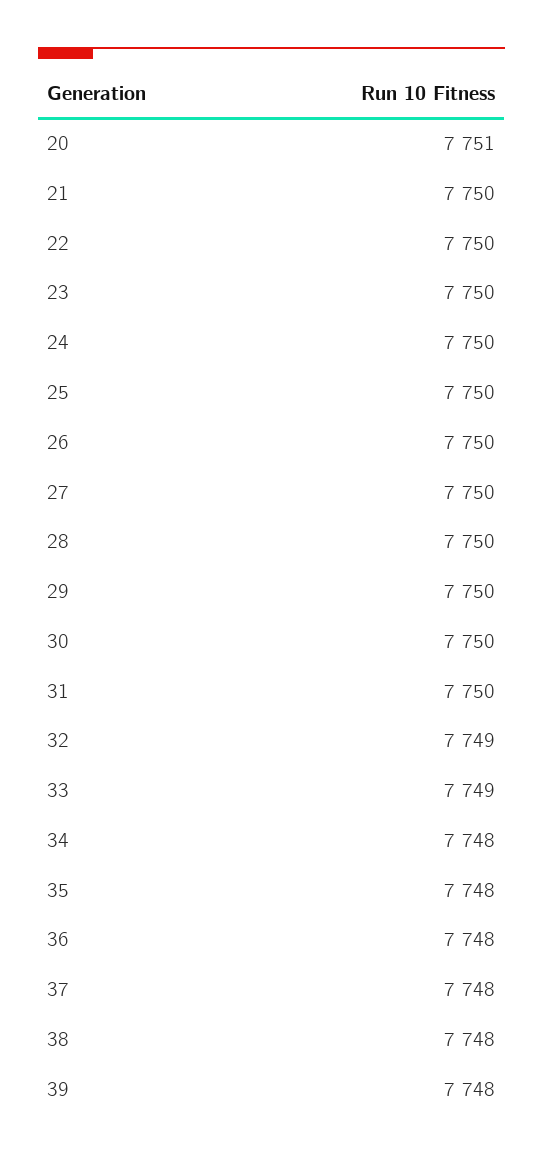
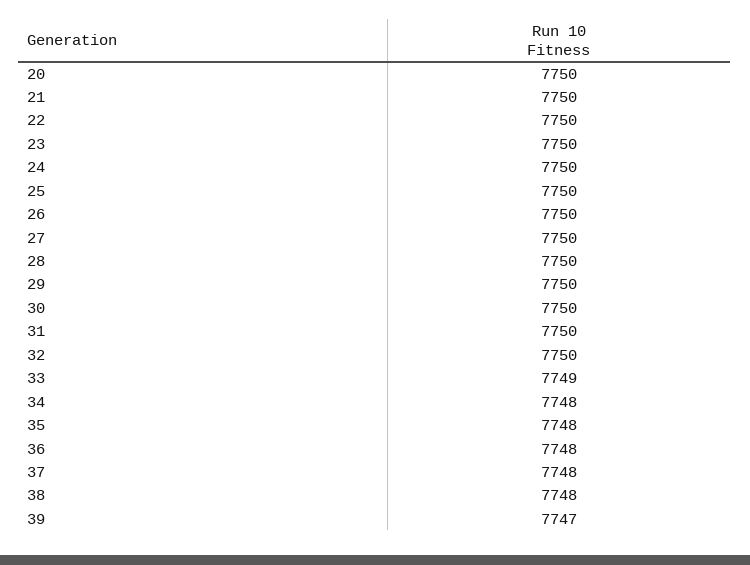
20: 7751 -> 7750
32: 7749 -> 7750
39: 7748 -> 7747

